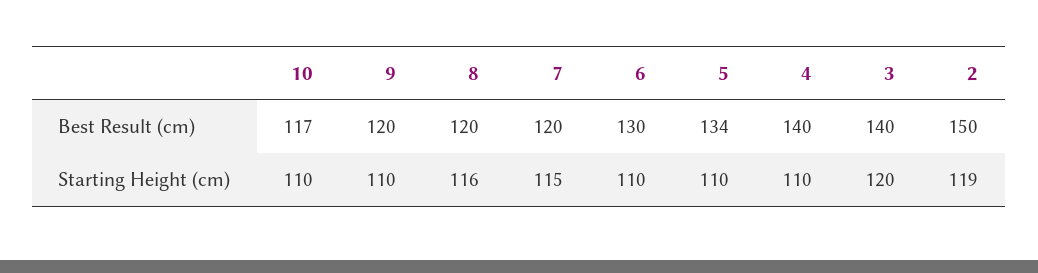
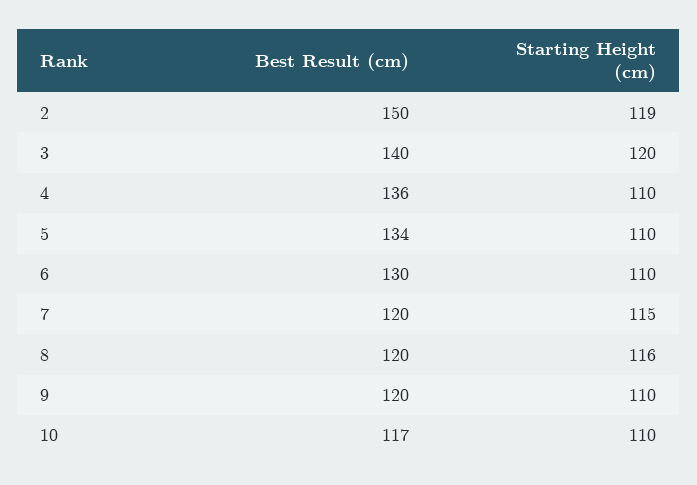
4, Best Result (cm): 140 -> 136

